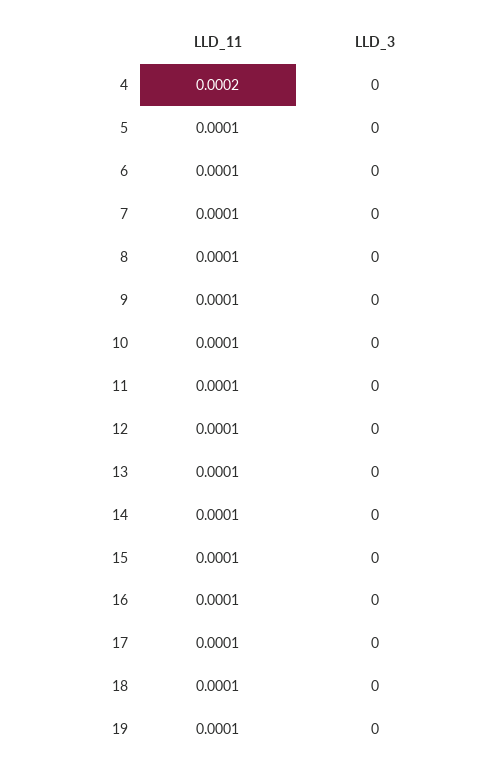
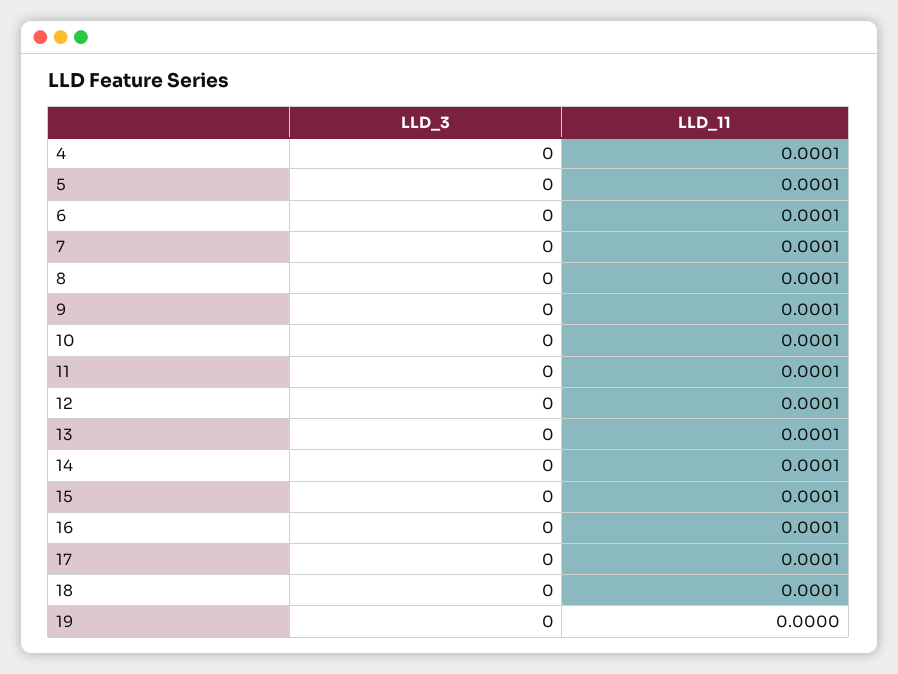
LLD_11, 4: 0.0002 -> 0.0001
LLD_11, 19: 0.0001 -> 0

